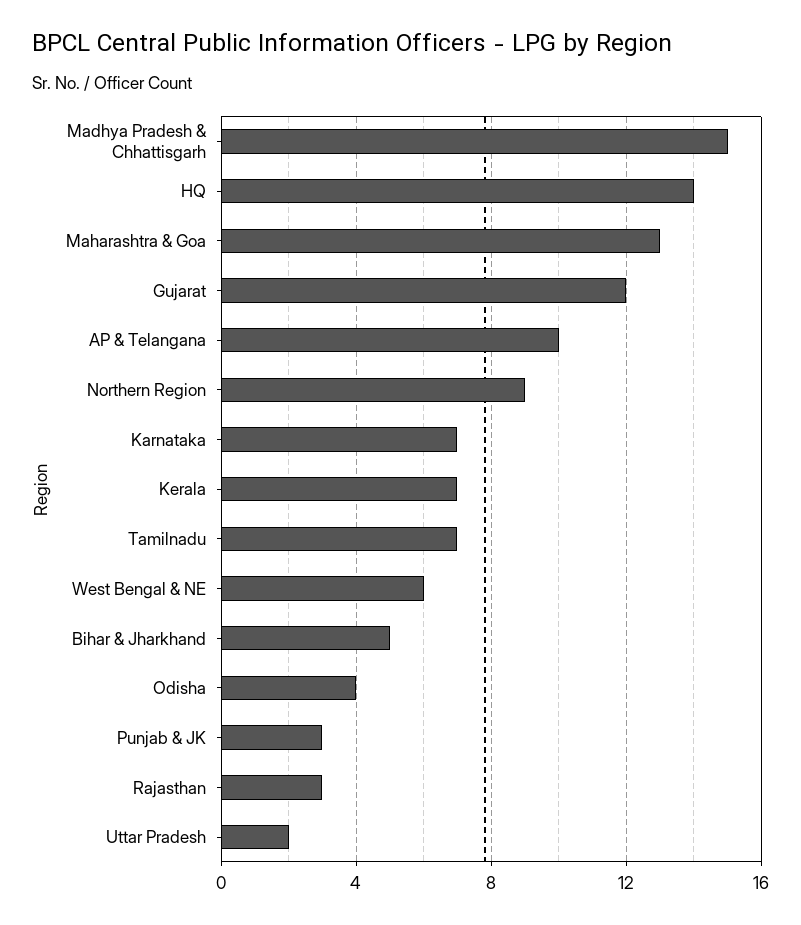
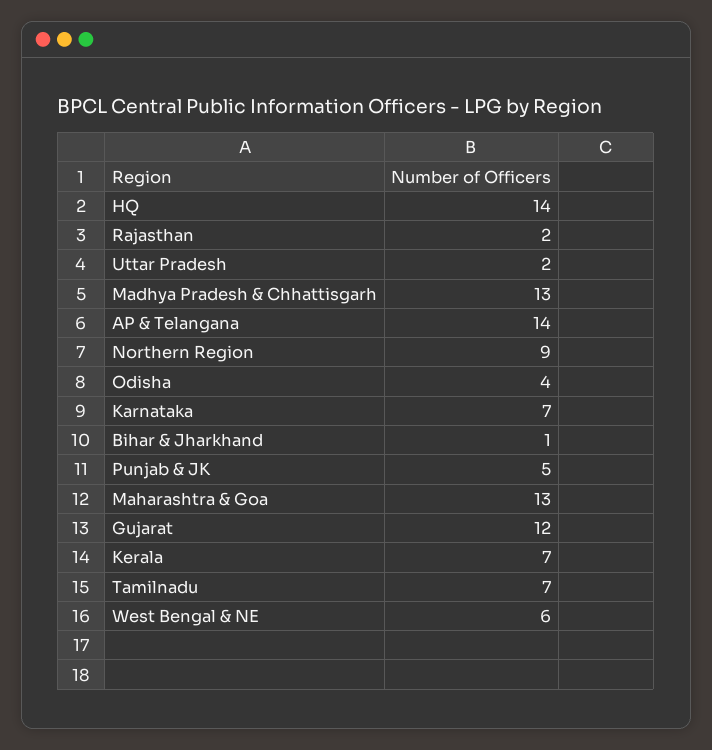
Madhya Pradesh & Chhattisgarh: 15 -> 13
AP & Telangana: 10 -> 14
Bihar & Jharkhand: 5 -> 1
Punjab & JK: 3 -> 5
Rajasthan: 3 -> 2

